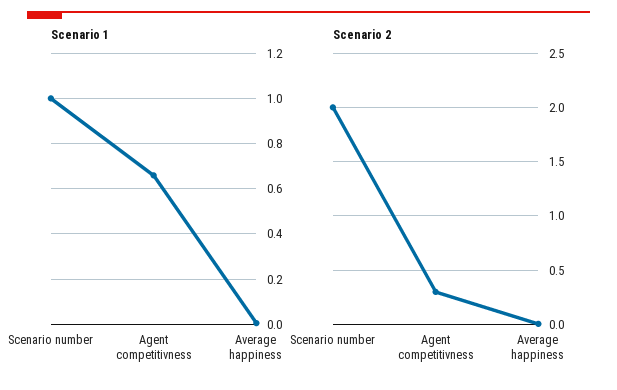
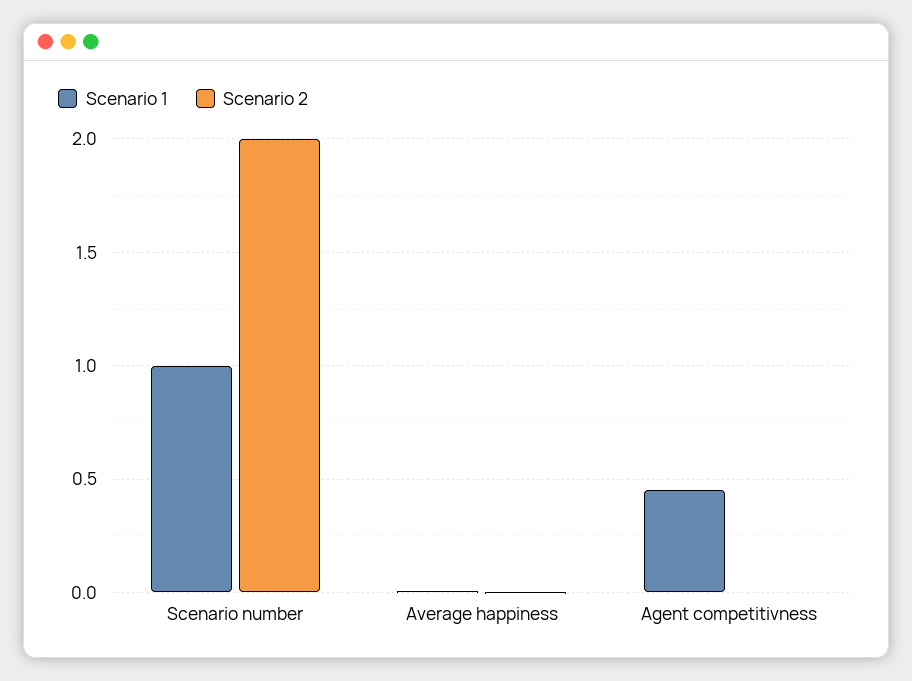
Scenario 1, Agent competitivness: 0.65 -> 0.45
Scenario 2, Agent competitivness: 0.3 -> 0

